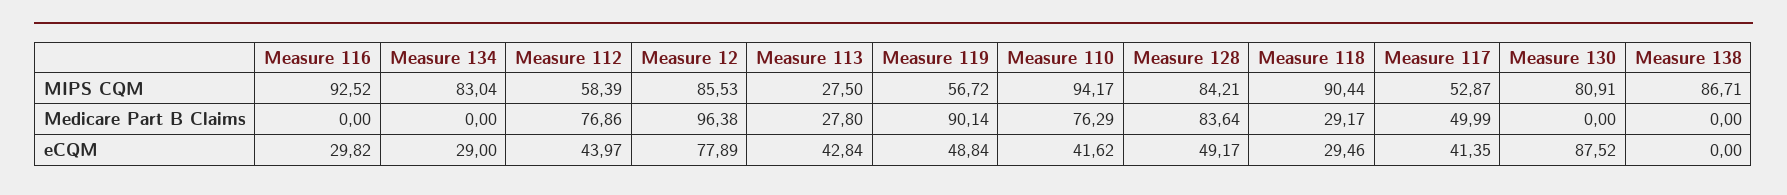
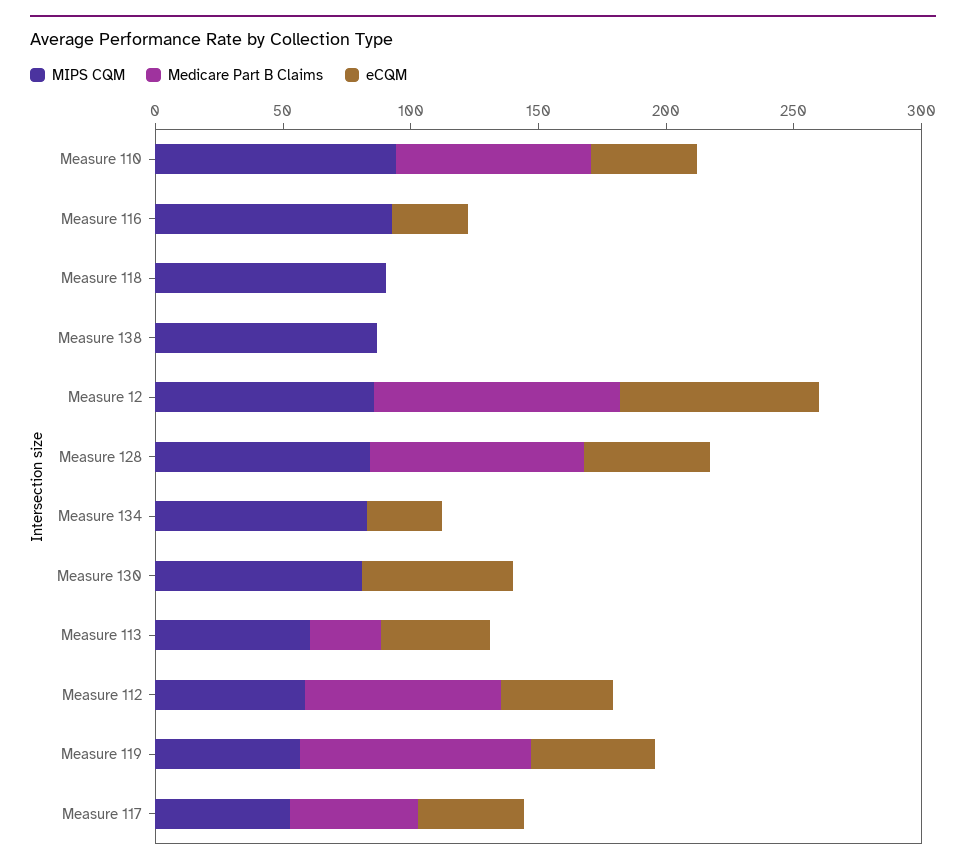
MIPS CQM, Measure 113: 27.5 -> 60
Medicare Part B Claims, Measure 118: 29.17 -> 0
eCQM, Measure 118: 29.46 -> 0
eCQM, Measure 130: 87.52 -> 60

